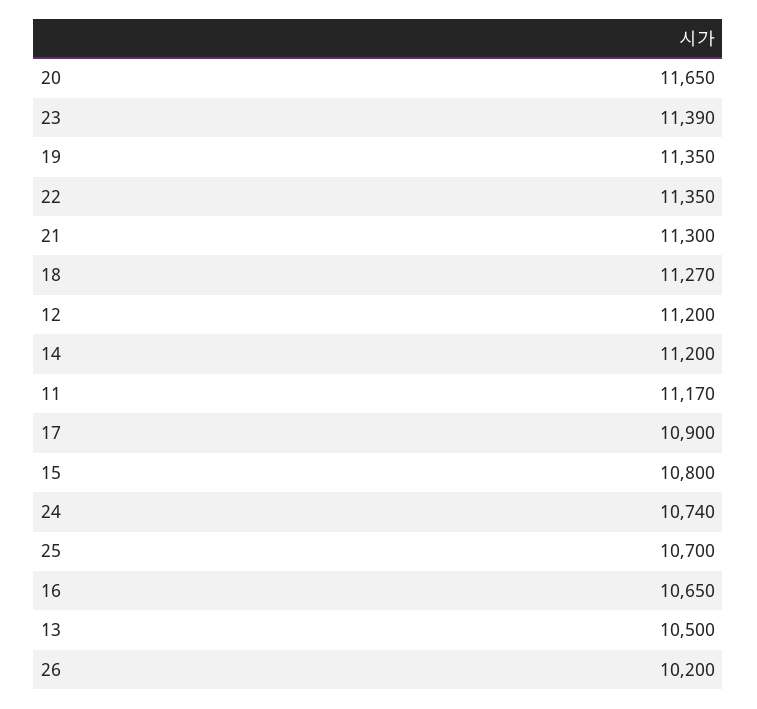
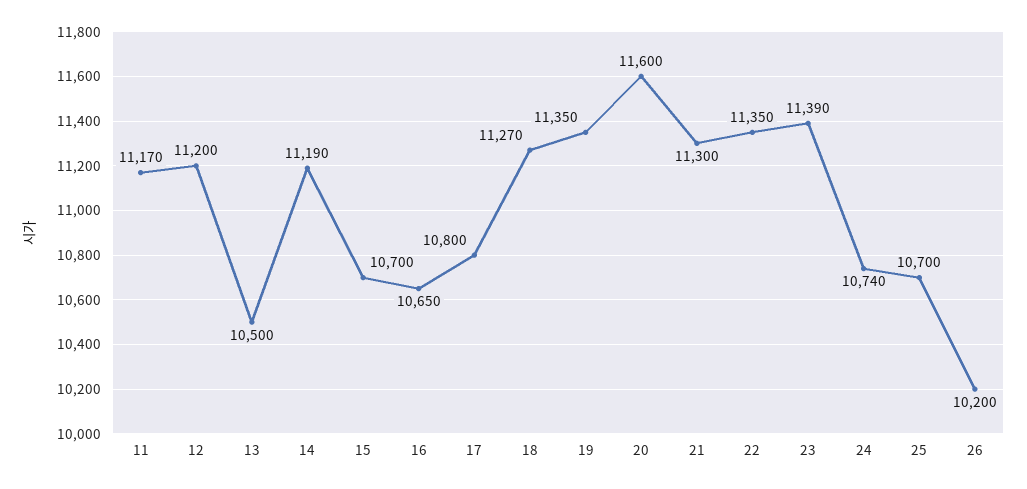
20: 11650 -> 11600
14: 11200 -> 11190
17: 10900 -> 10800
15: 10800 -> 10700

